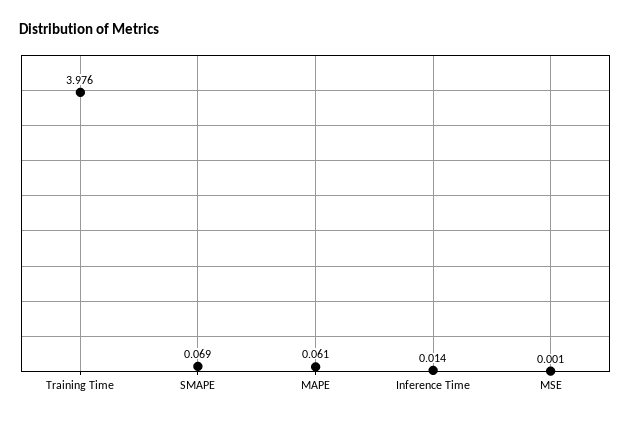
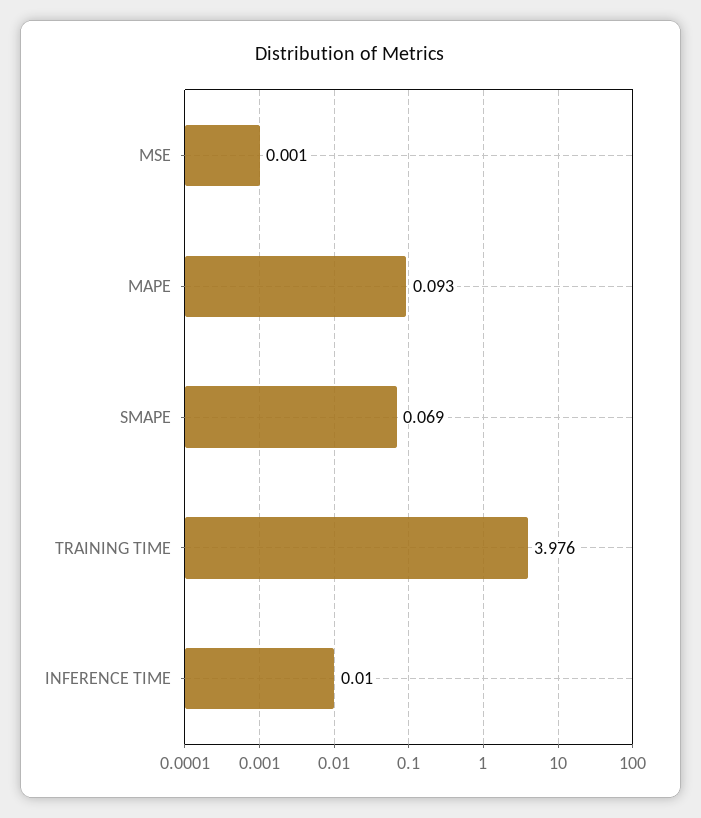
MAPE: 0.061 -> 0.093
Inference Time: 0.014 -> 0.01

